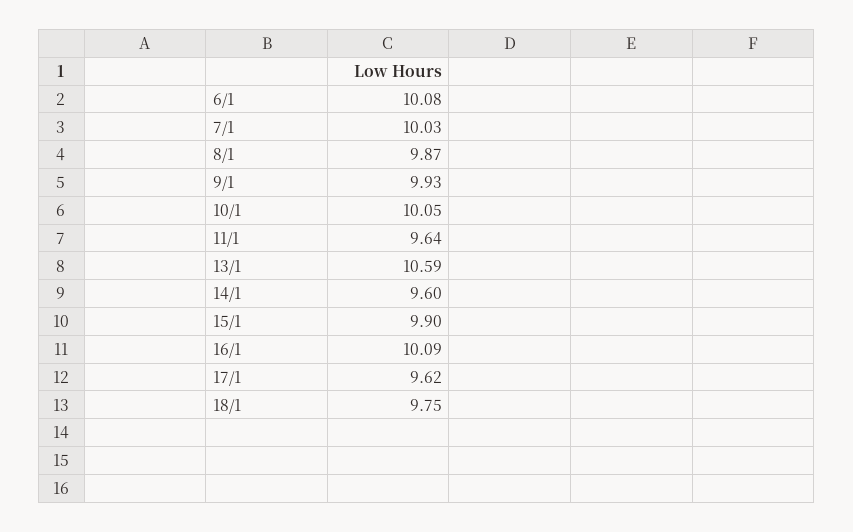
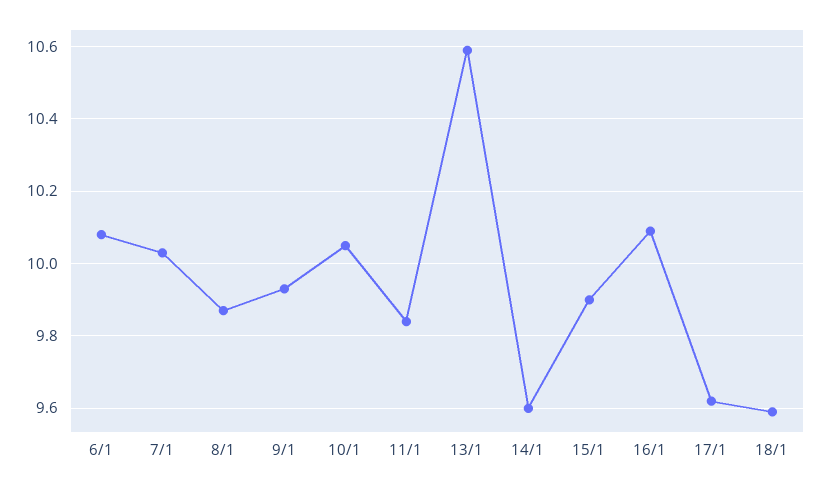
11/1: 9.64 -> 9.85
18/1: 9.75 -> 9.6

